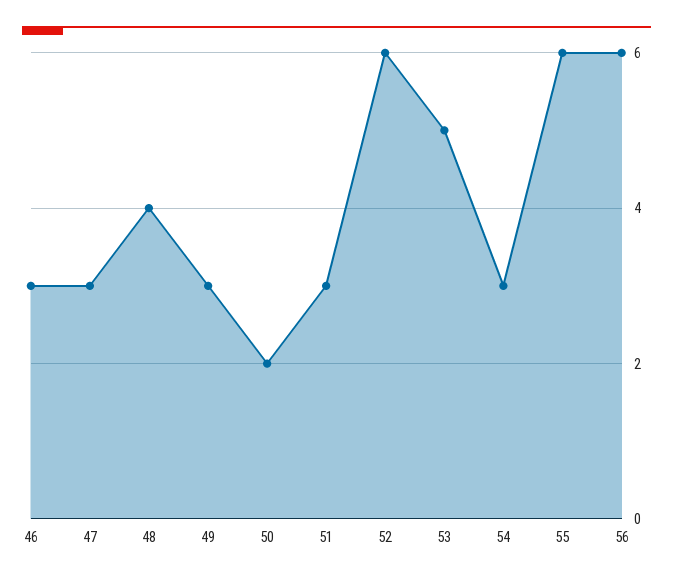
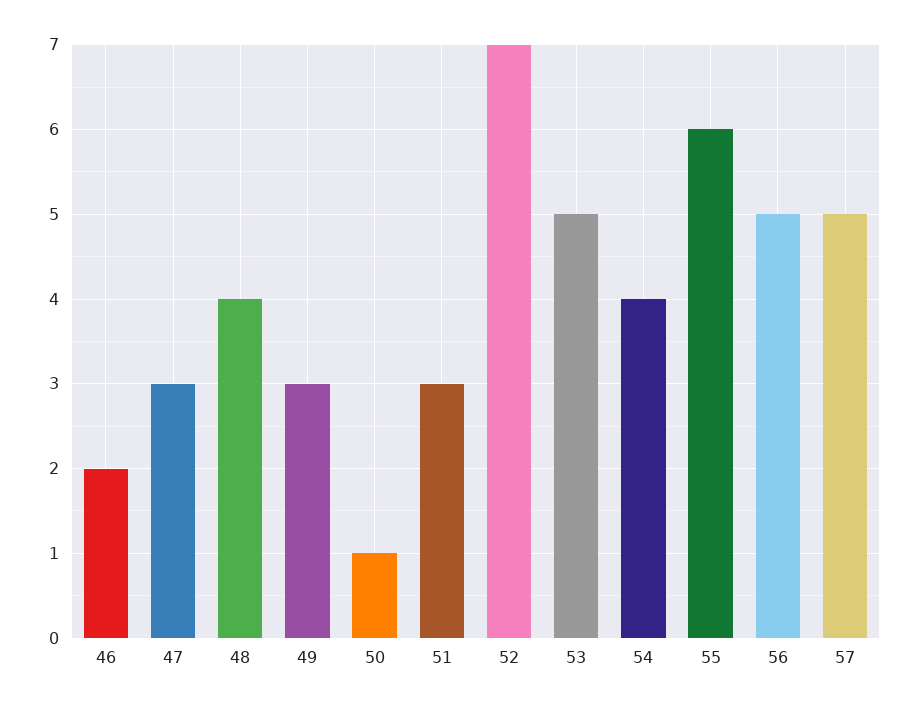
46: 3 -> 2
50: 2 -> 1
52: 6 -> 7
54: 3 -> 4
56: 6 -> 5
57: none -> 5

